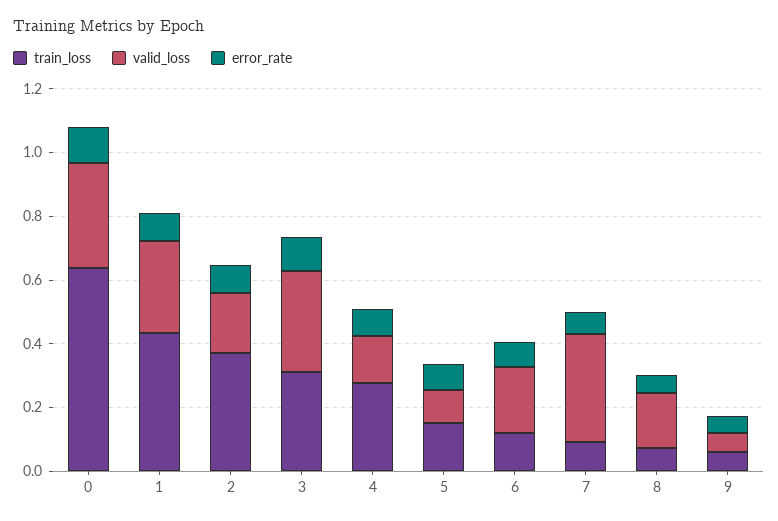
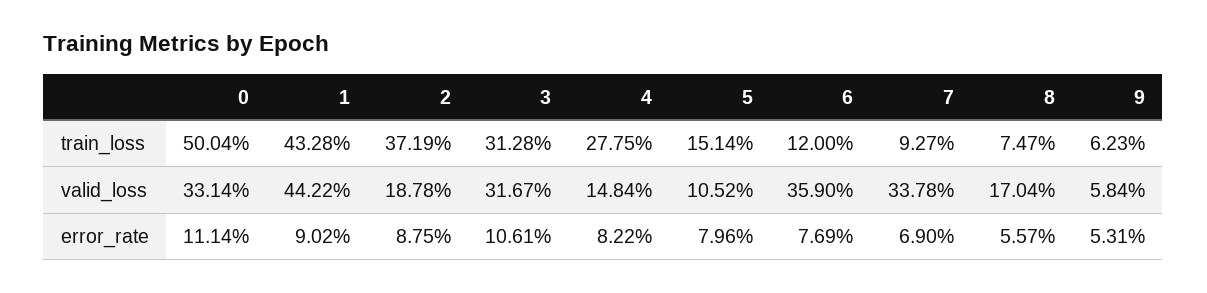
train_loss, 0: 0.65 -> 0.5004
valid_loss, 1: 0.3 -> 0.4422
valid_loss, 6: 0.2 -> 0.359

